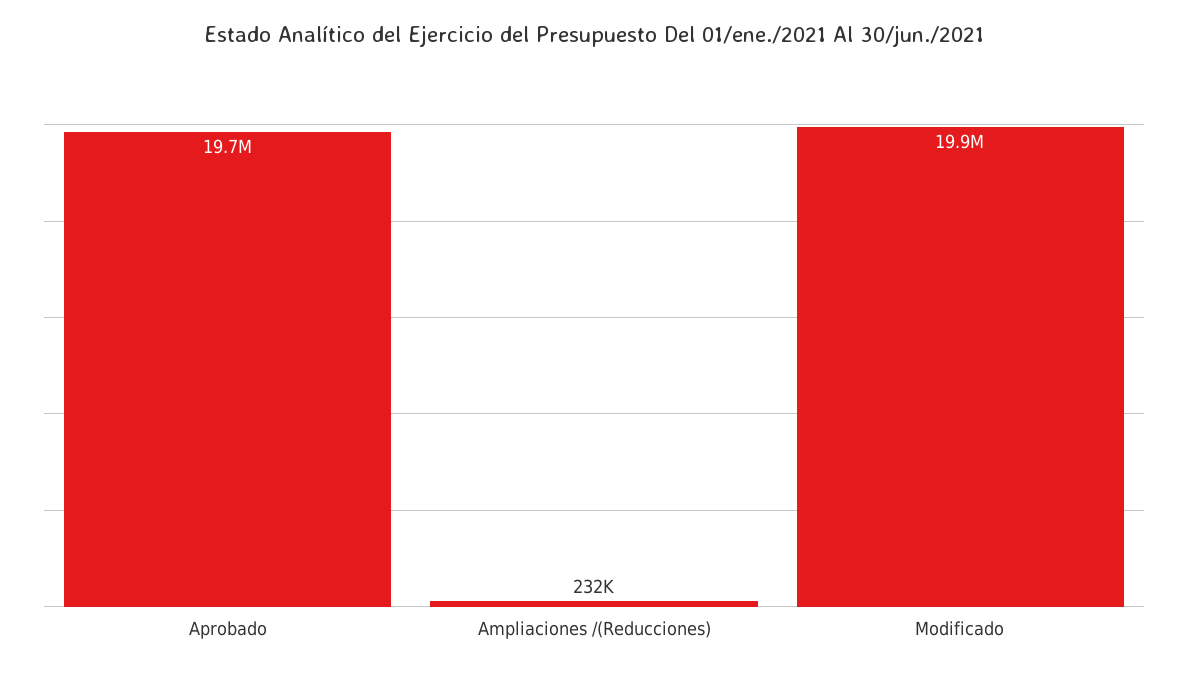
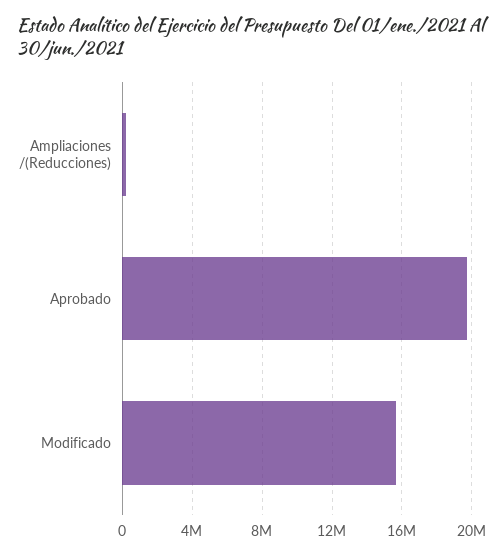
Modificado: 19900000 -> 15500000

